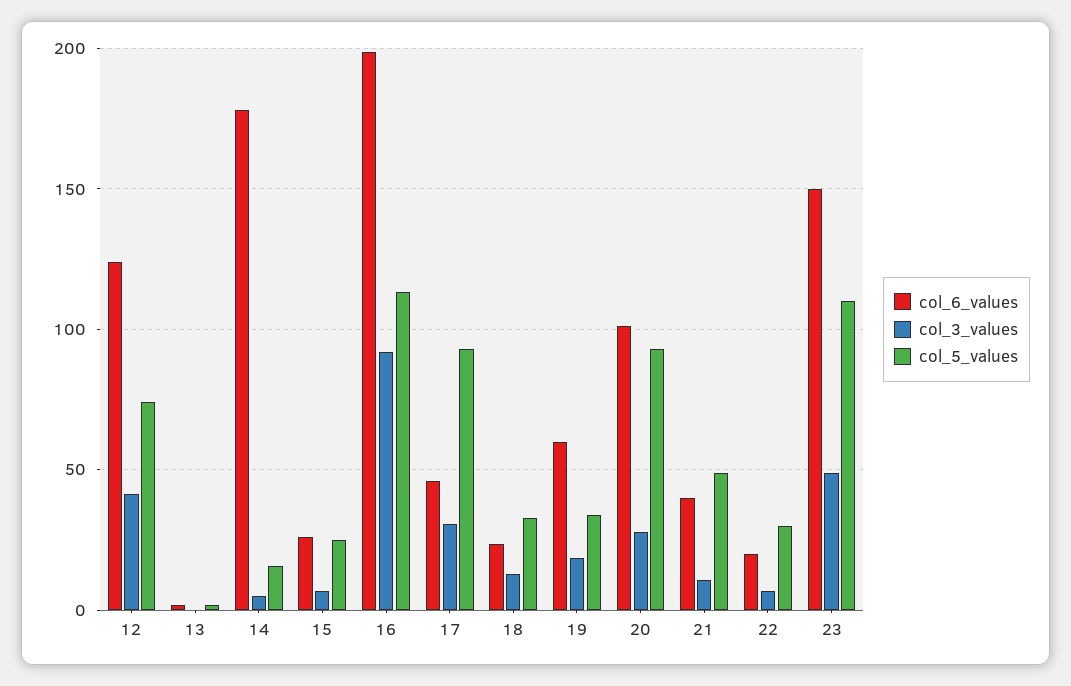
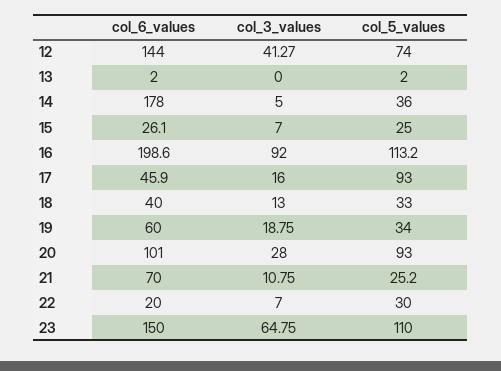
col_6_values, 12: 125 -> 144
col_5_values, 14: 15 -> 36
col_3_values, 17: 30 -> 16
col_6_values, 18: 25 -> 40
col_6_values, 21: 40 -> 70
col_5_values, 21: 50 -> 25.2
col_3_values, 23: 50 -> 64.75

